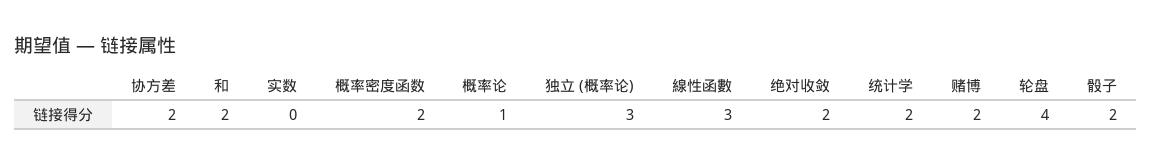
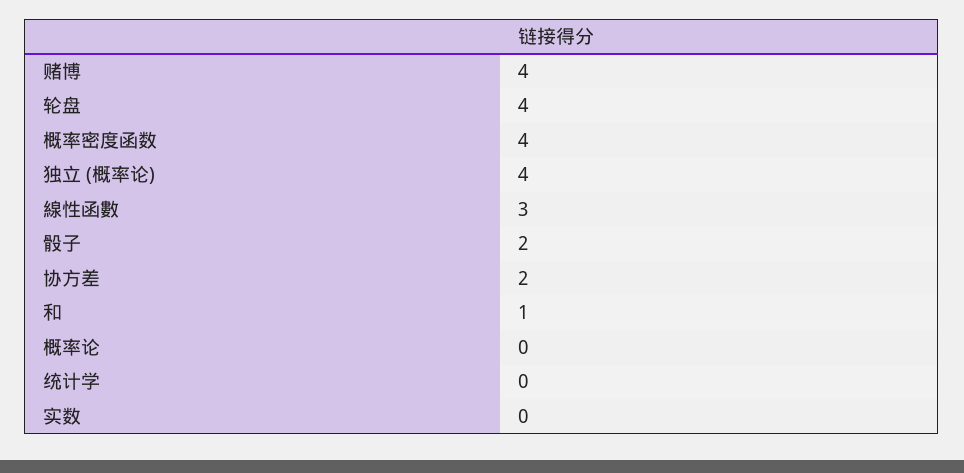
和: 2 -> 1
概率密度函数: 2 -> 4
概率论: 1 -> 0
独立 (概率论): 3 -> 4
绝对收敛: 2 -> none
统计学: 2 -> 0
赌博: 2 -> 4

